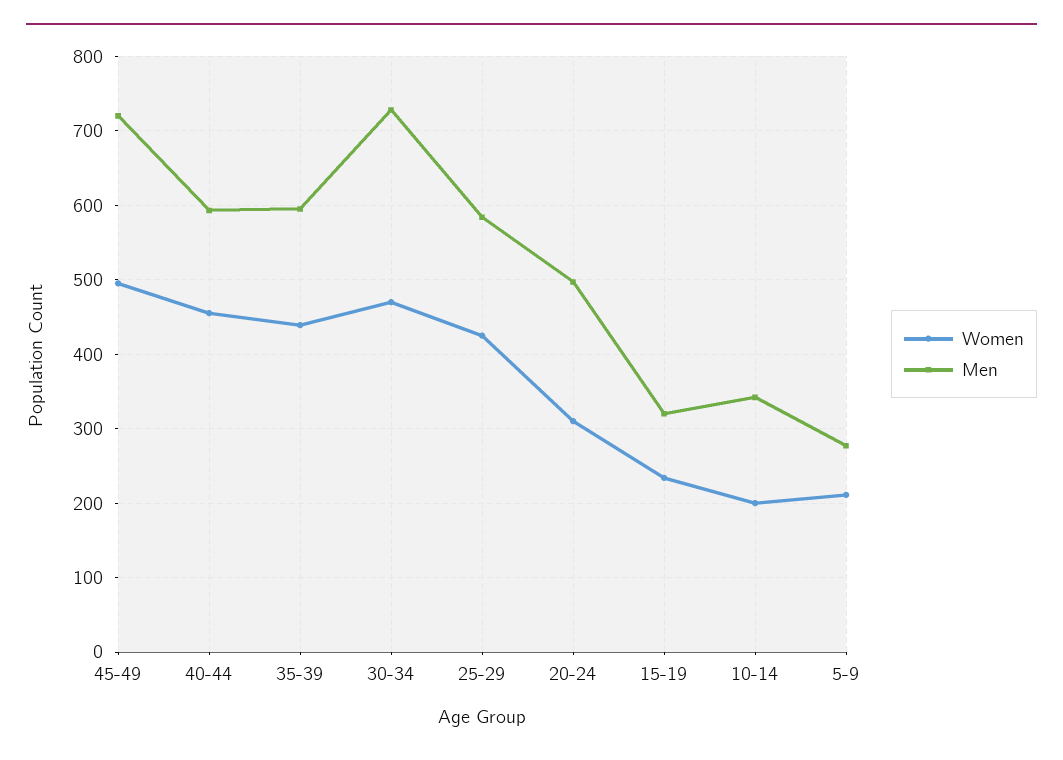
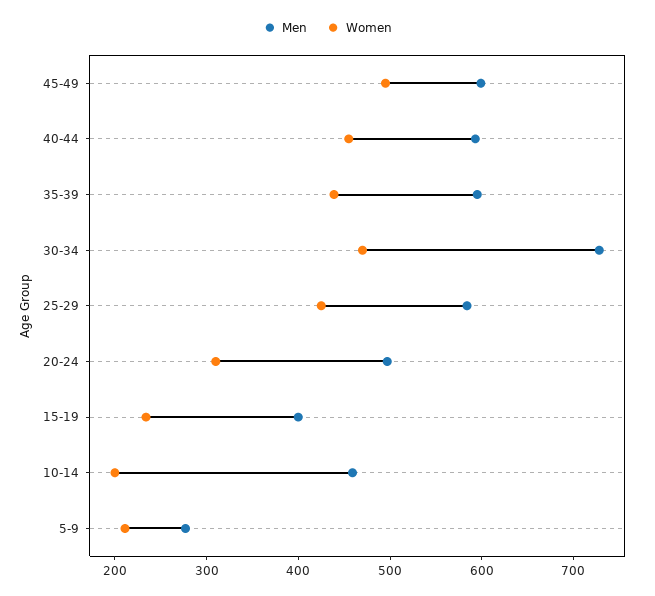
Men, 45-49: 720 -> 600
Men, 15-19: 320 -> 400
Men, 10-14: 340 -> 460

